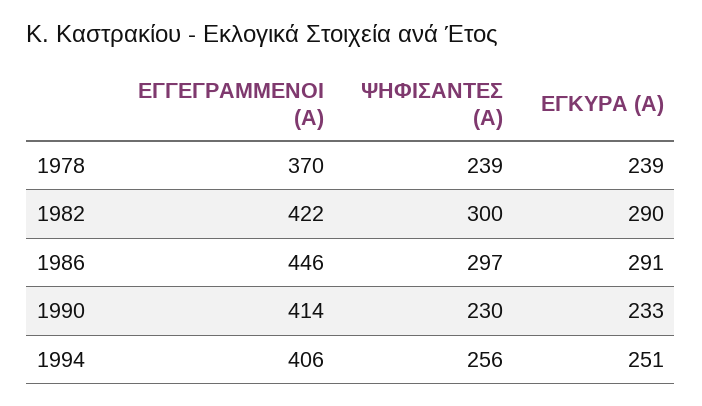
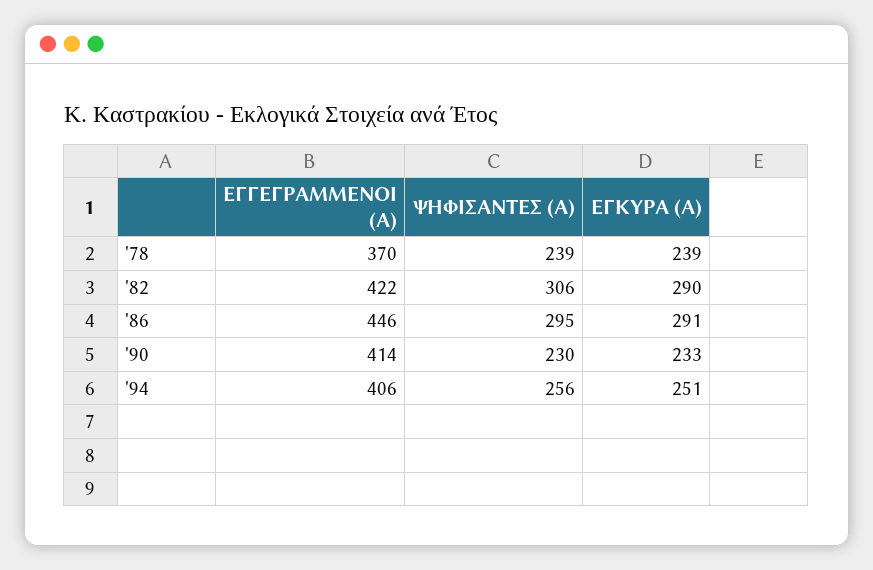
ΨΗΦΙΣΑΝΤΕΣ (Α), 1982: 300 -> 306
ΨΗΦΙΣΑΝΤΕΣ (Α), 1986: 297 -> 295

